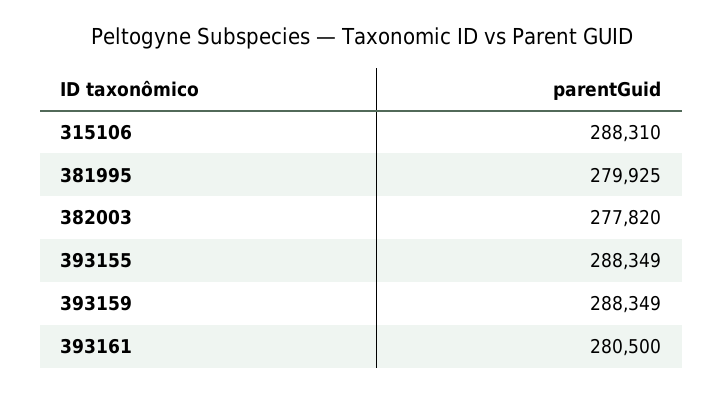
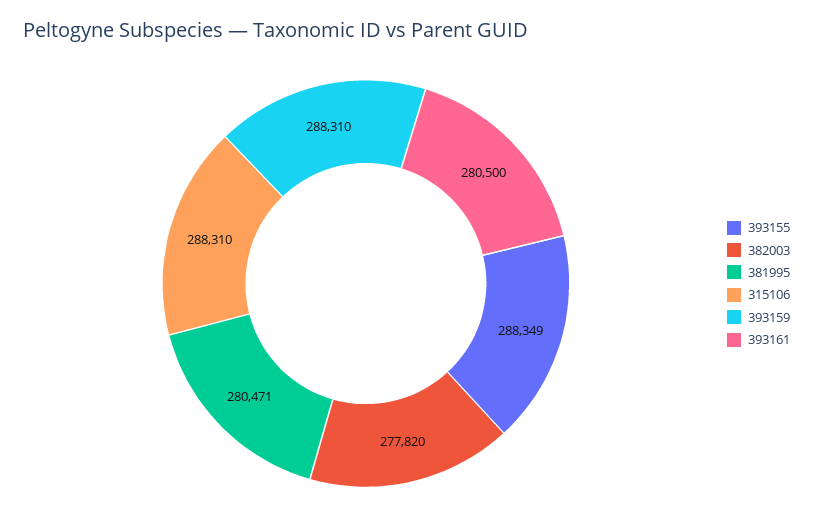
381995: 279925 -> 280471
393159: 288349 -> 288310

